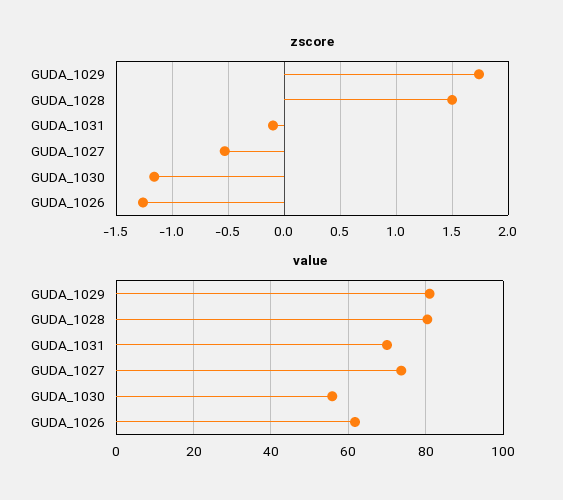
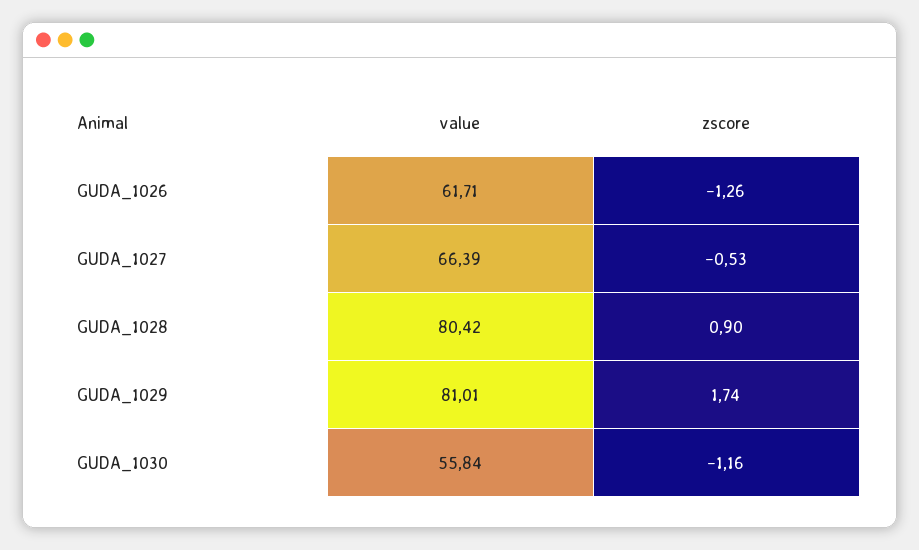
zscore, GUDA_1028: 1.5 -> 0.9
zscore, GUDA_1031: -0.1 -> none
value, GUDA_1031: 70 -> none
value, GUDA_1027: 74 -> 66.39

